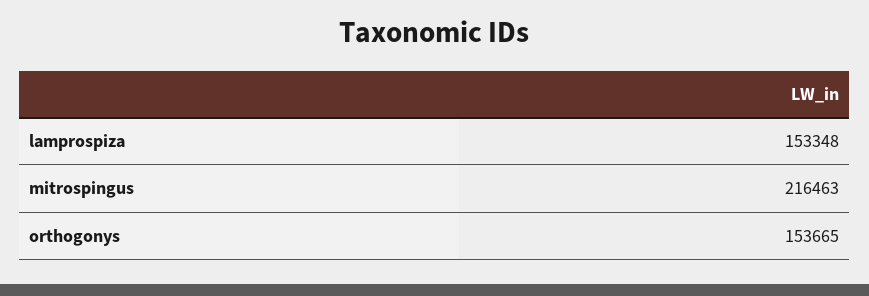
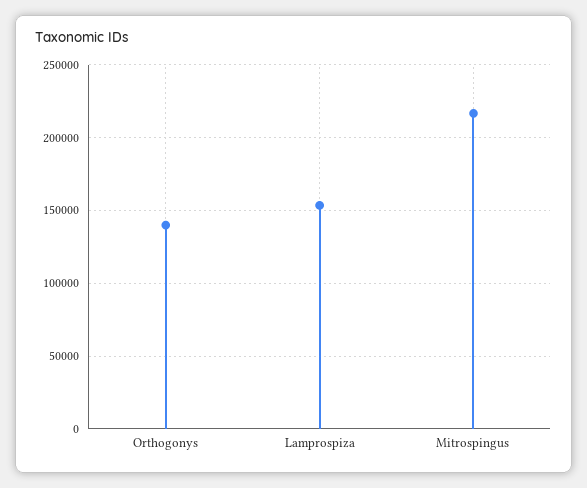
orthogonys: 153665 -> 140000

